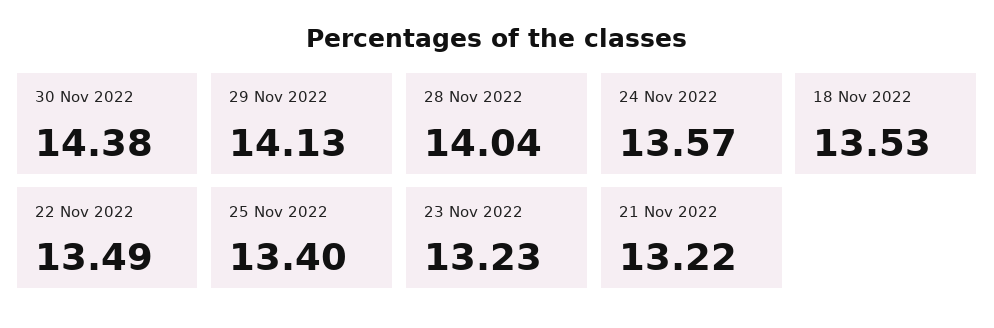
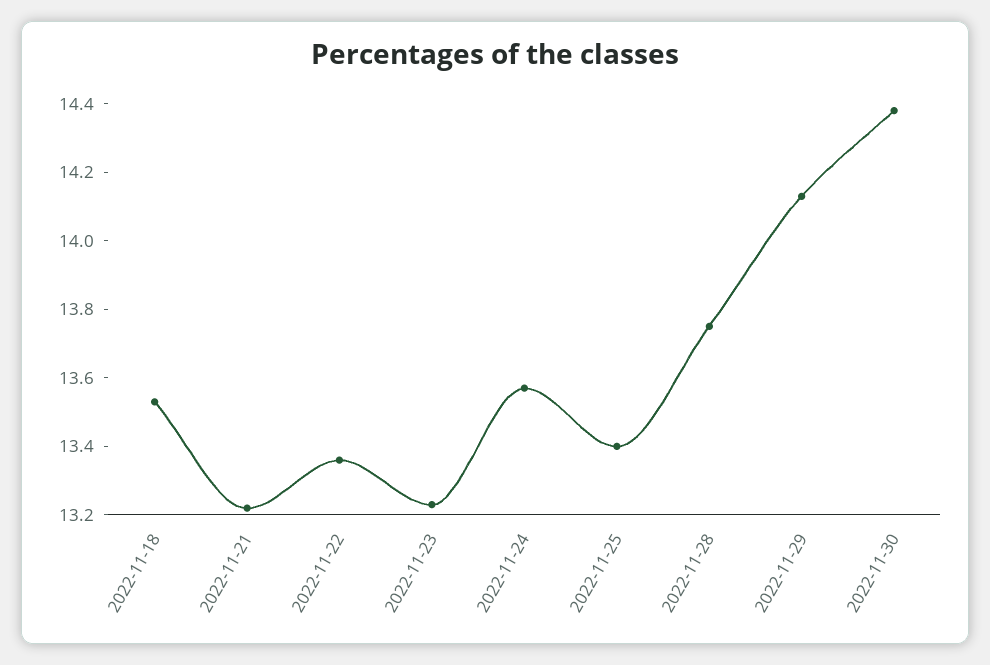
28 Nov 2022: 14.04 -> 13.75
22 Nov 2022: 13.49 -> 13.35

